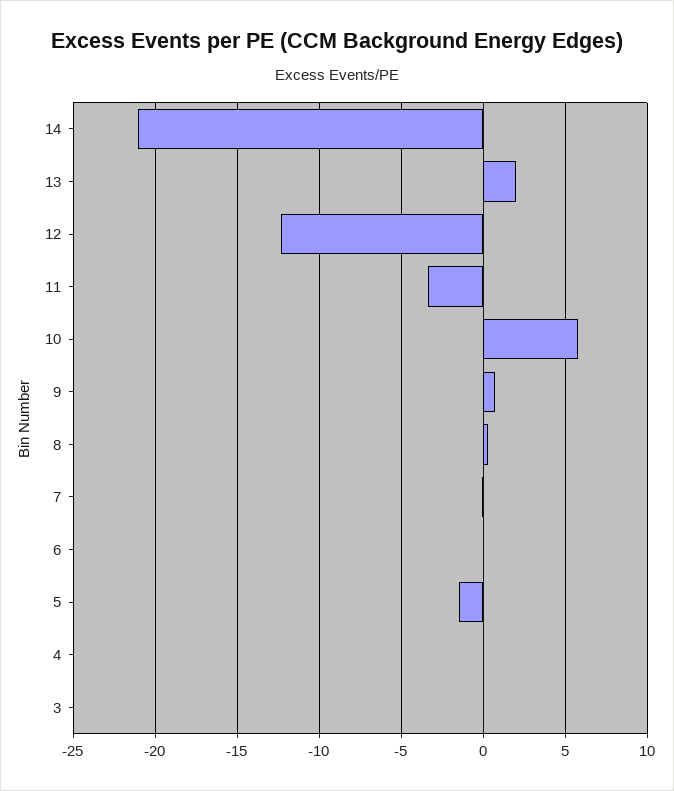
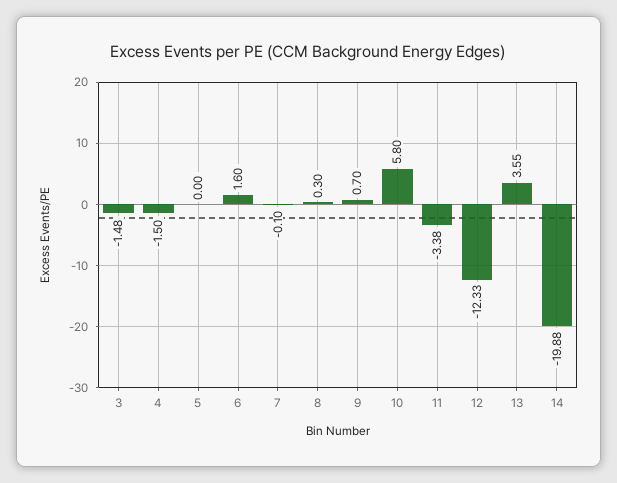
14: -21 -> -19.88
13: 2 -> 3.55
6: 0 -> 1.6
5: -1.5 -> 0
4: 0 -> -1.5
3: 0 -> -1.48

